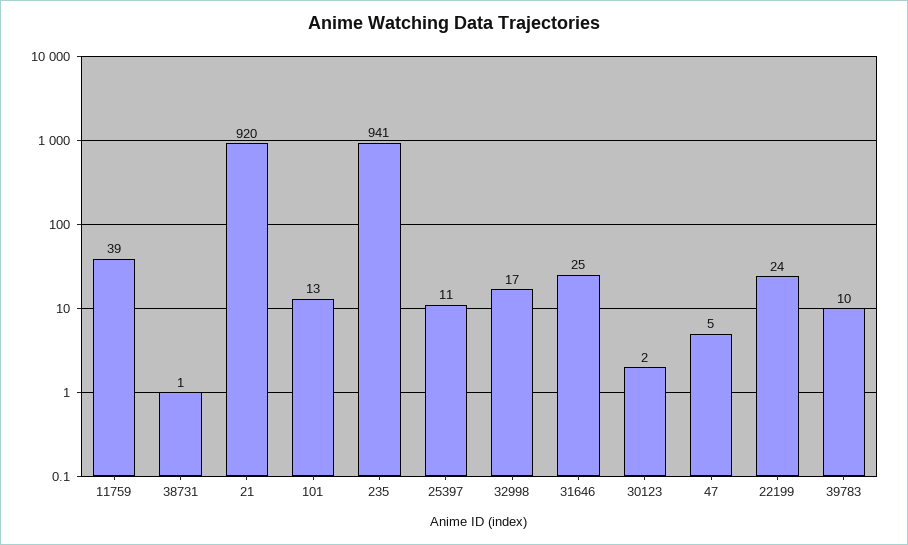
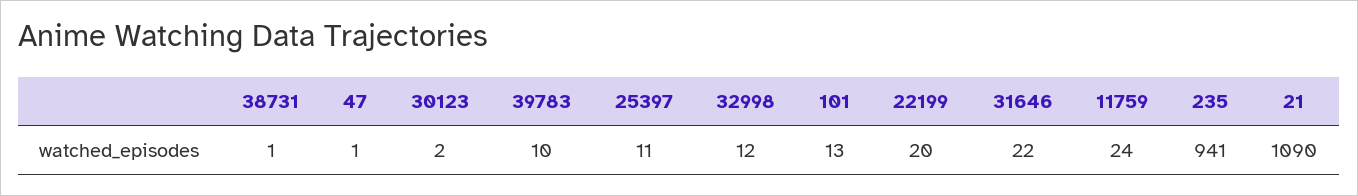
11759: 39 -> 24
21: 920 -> 1090
32998: 17 -> 12
31646: 25 -> 22
47: 5 -> 1
22199: 24 -> 20

